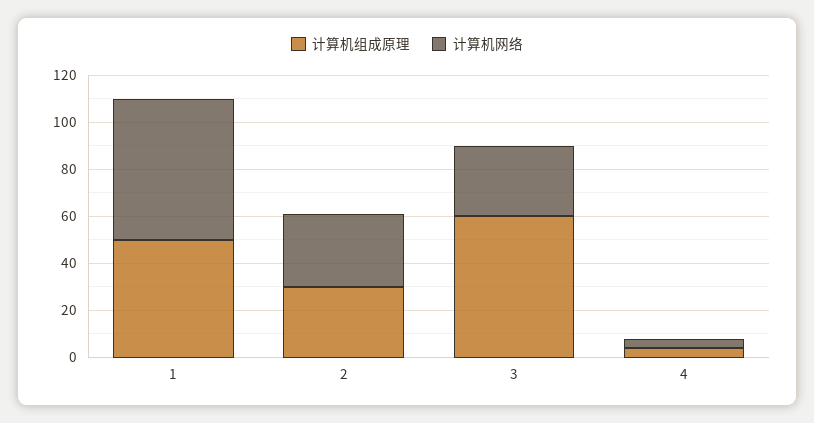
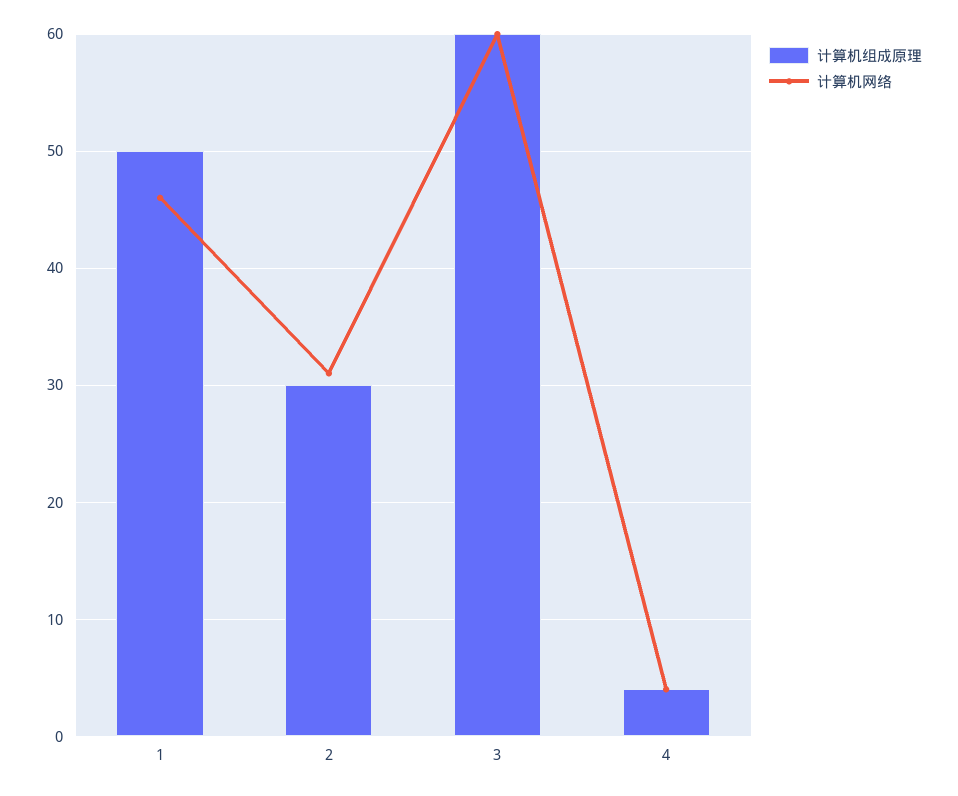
计算机网络, 1: 60 -> 46
计算机网络, 3: 30 -> 60

